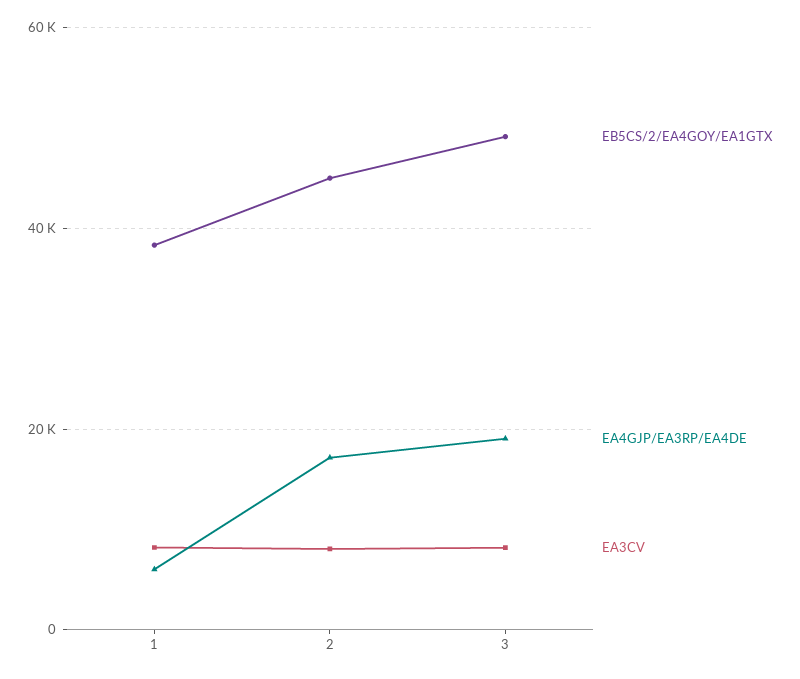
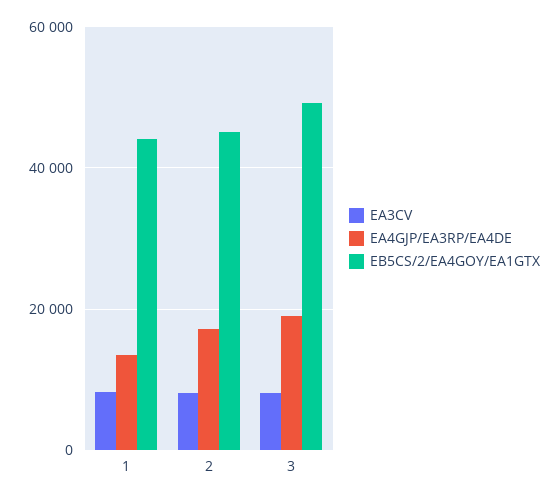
EB5CS/2/EA4GOY/EA1GTX, 1: 38000 -> 44000
EA4GJP/EA3RP/EA4DE, 1: 6000 -> 14000

